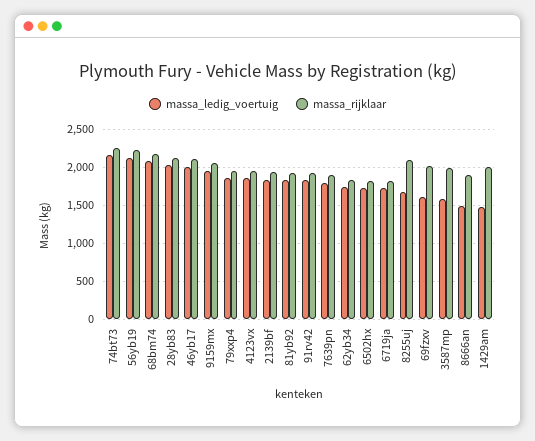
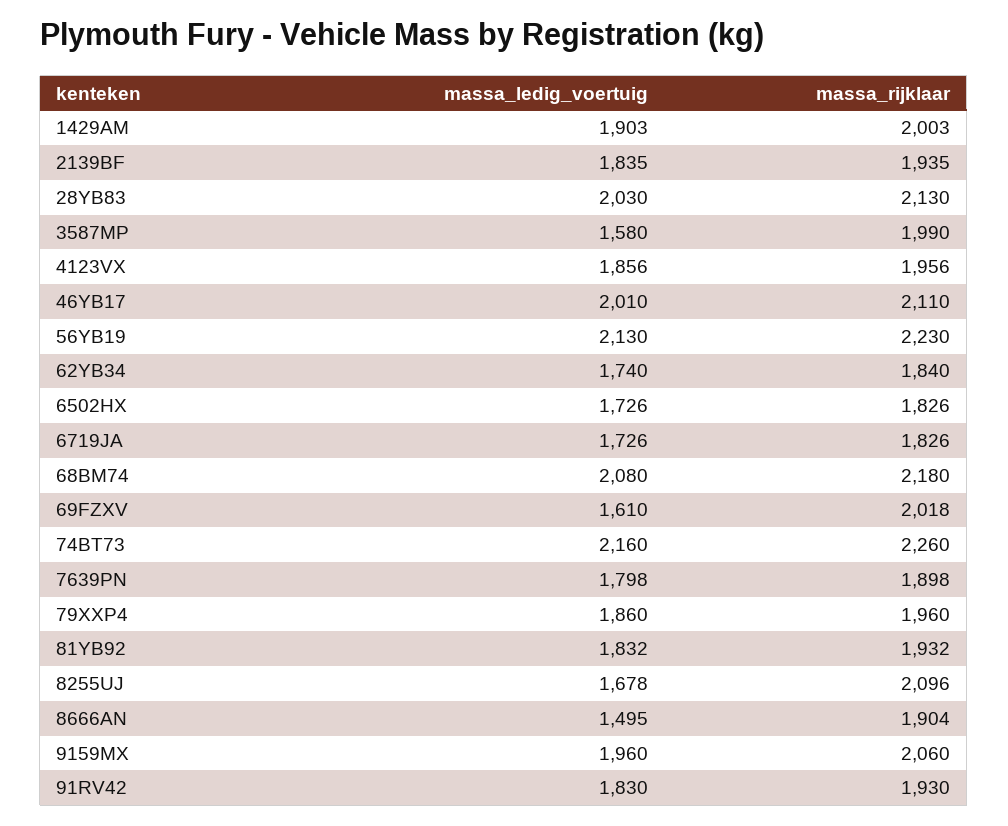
massa_ledig_voertuig, 1429am: 1500 -> 1903

